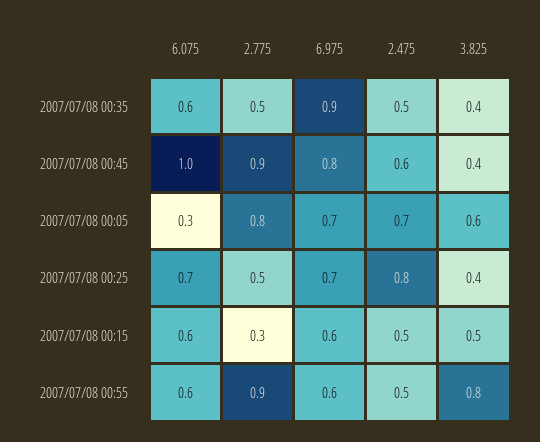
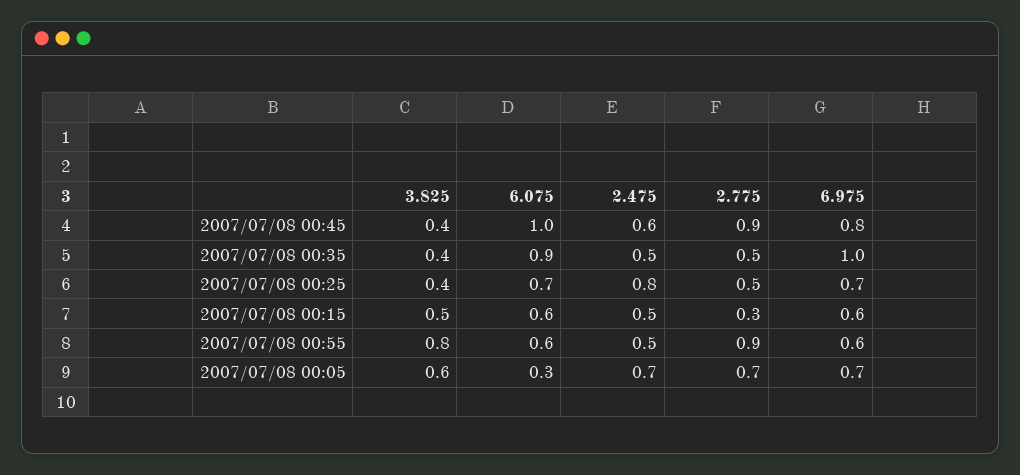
6.075, 2007/07/08 00:35: 0.6 -> 0.9
6.975, 2007/07/08 00:35: 0.9 -> 1
2.775, 2007/07/08 00:05: 0.8 -> 0.7

